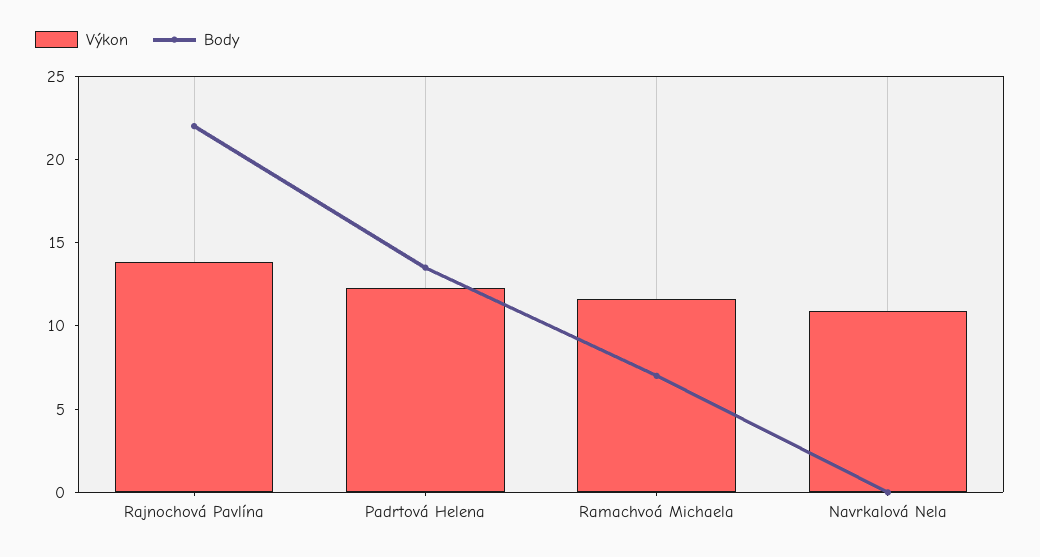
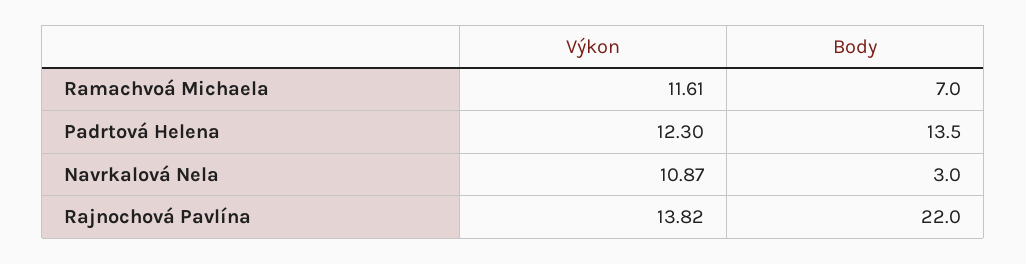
Body, Navrkalová Nela: 0 -> 3

